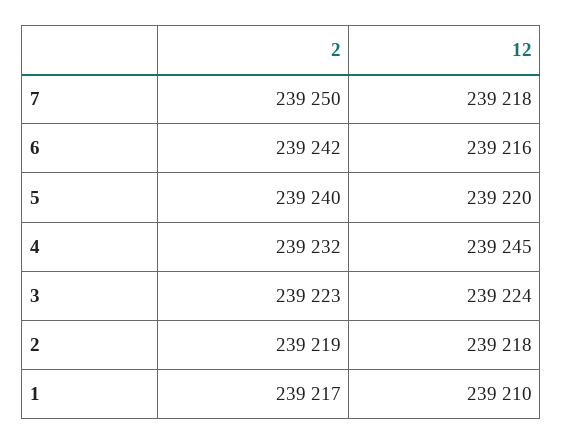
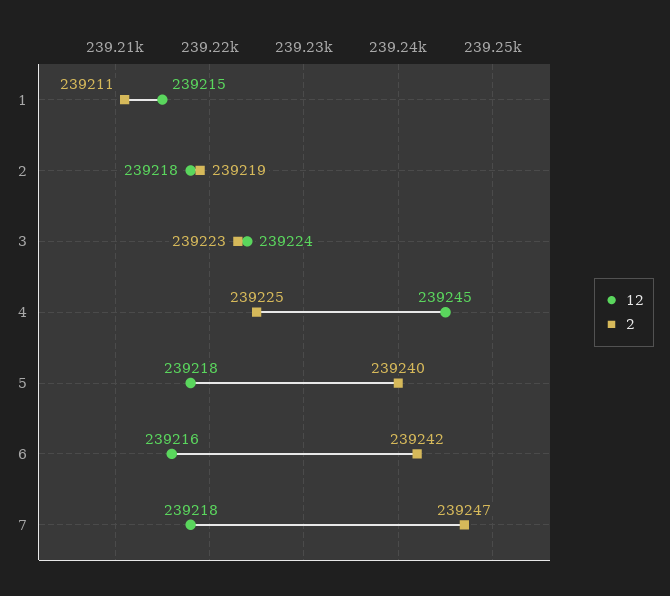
2, 7: 239250 -> 239247
12, 5: 239220 -> 239218
2, 4: 239232 -> 239225
2, 1: 239217 -> 239211
12, 1: 239210 -> 239215

